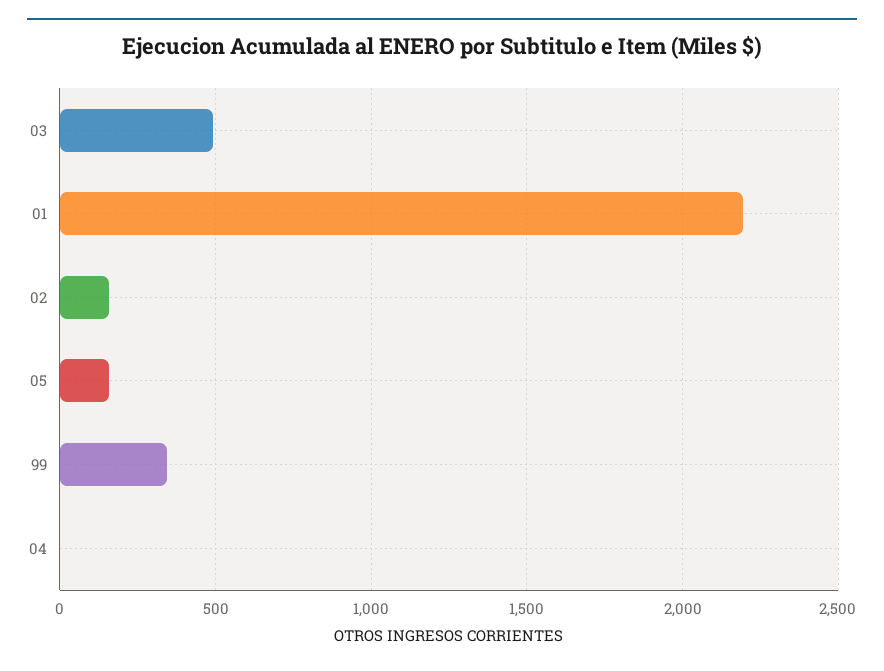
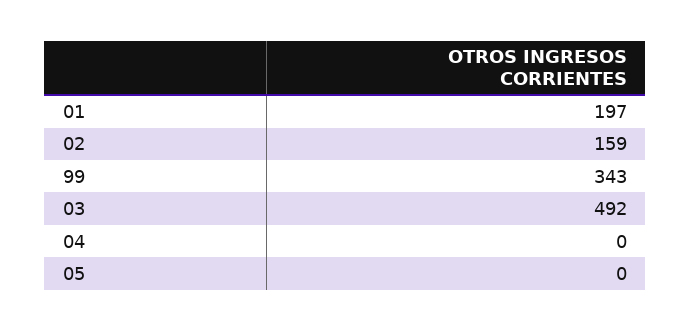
01: 2200 -> 197
05: 150 -> 0

